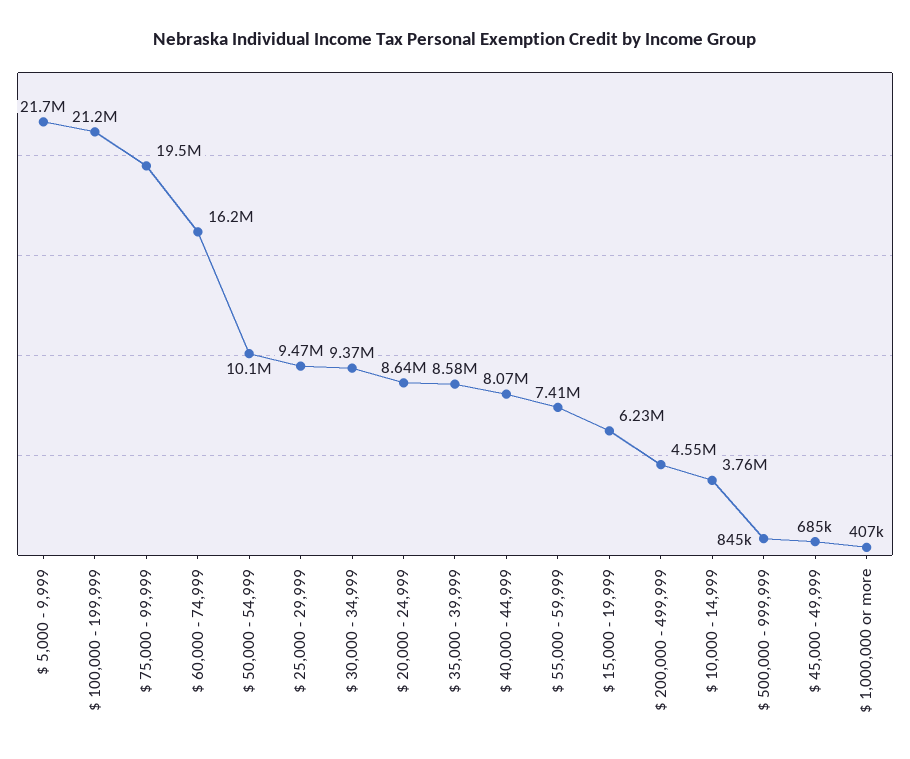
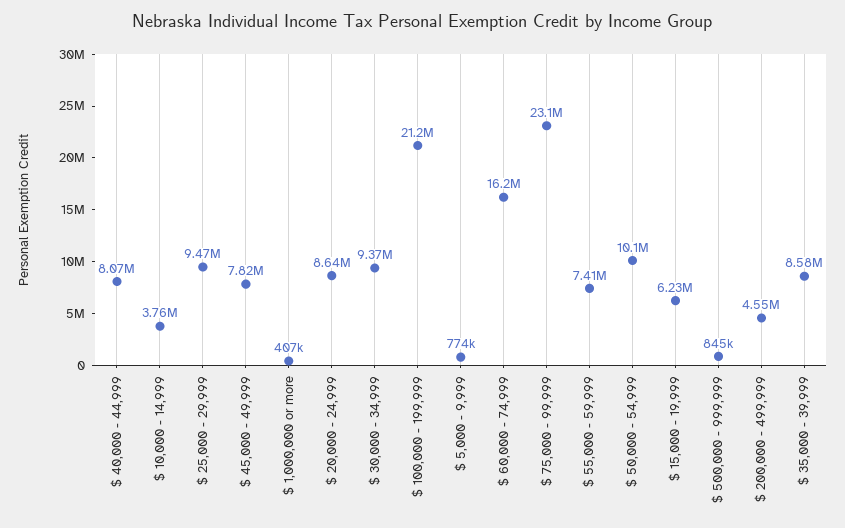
$ 5,000 - 9,999: 21700000 -> 774000
$ 75,000 - 99,999: 19500000 -> 23100000
$ 45,000 - 49,999: 685000 -> 7820000

